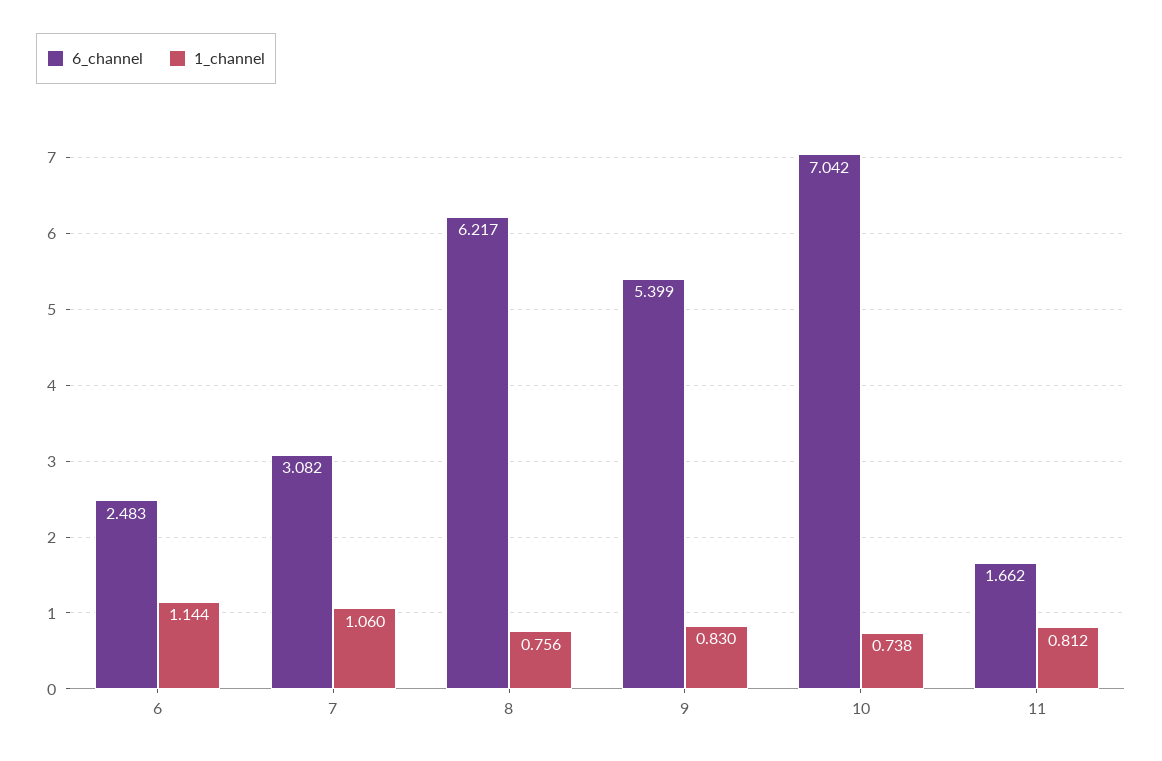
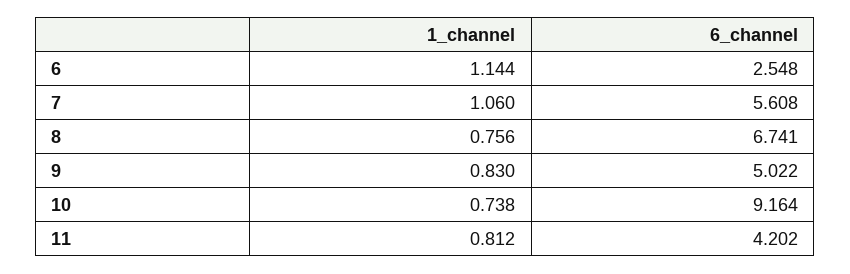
6_channel, 6: 2.483 -> 2.548
6_channel, 7: 3.082 -> 5.608
6_channel, 8: 6.217 -> 6.741
6_channel, 9: 5.399 -> 5.022
6_channel, 10: 7.042 -> 9.164
6_channel, 11: 1.662 -> 4.202

